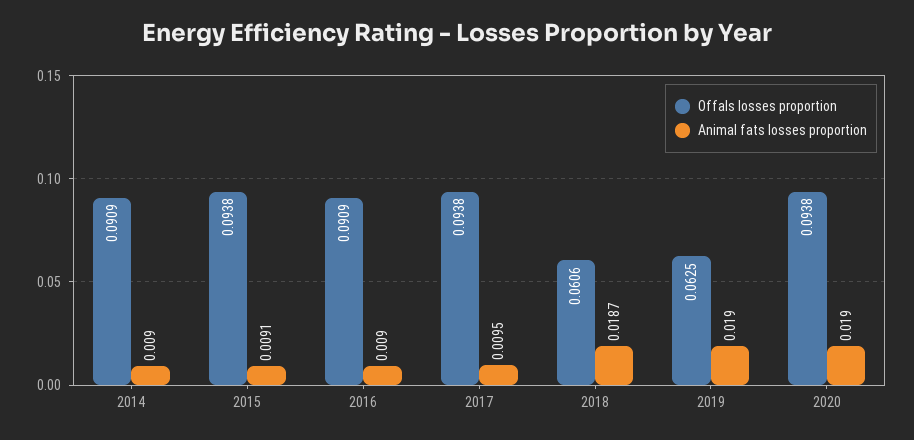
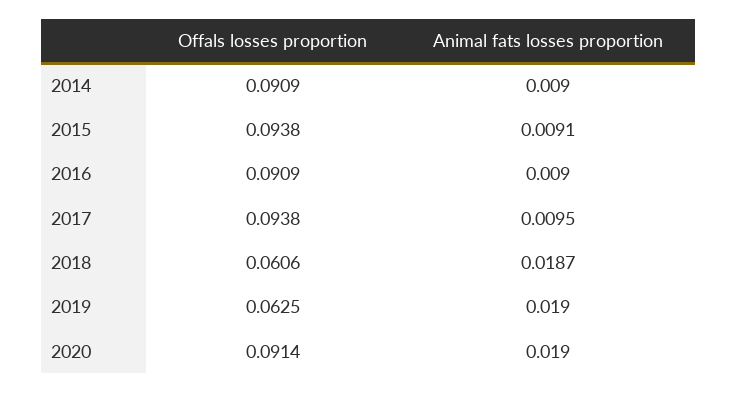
Offals losses proportion, 2020: 0.0938 -> 0.0914

